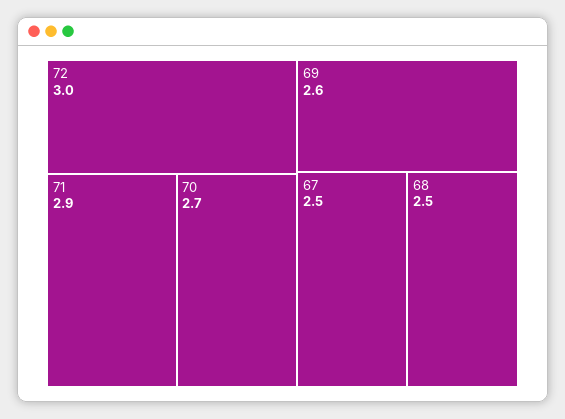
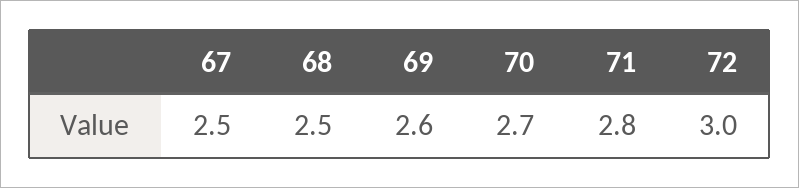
71: 2.9 -> 2.8

